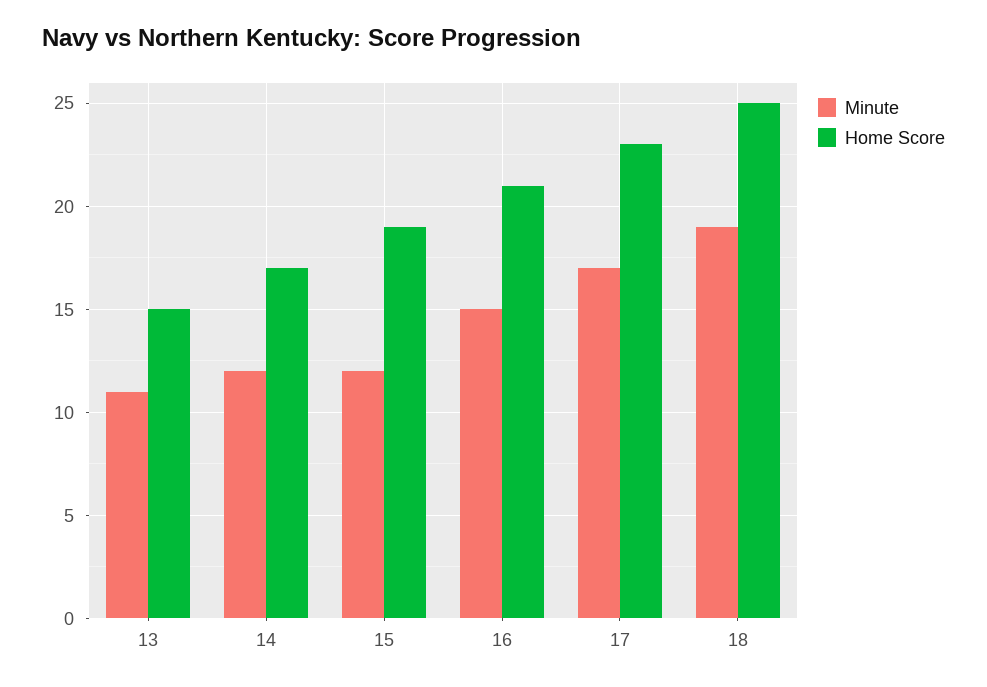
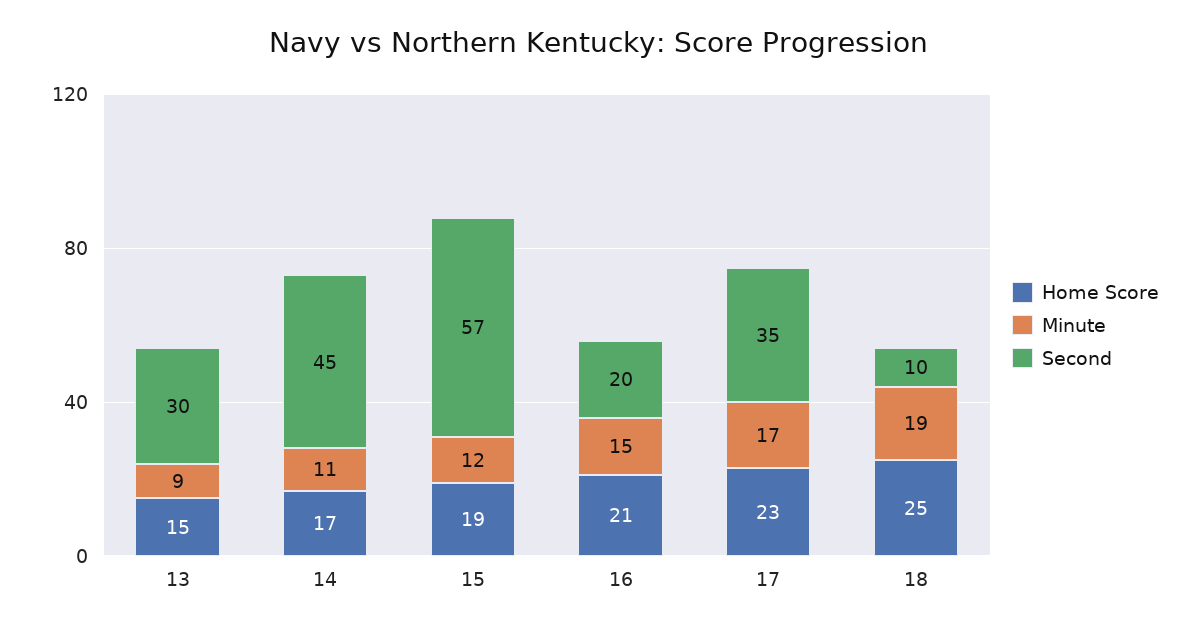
Minute, 13: 11 -> 9
Minute, 14: 12 -> 11
Second, 13: none -> 30
Second, 14: none -> 45
Second, 15: none -> 57
Second, 16: none -> 20
Second, 17: none -> 35
Second, 18: none -> 10

